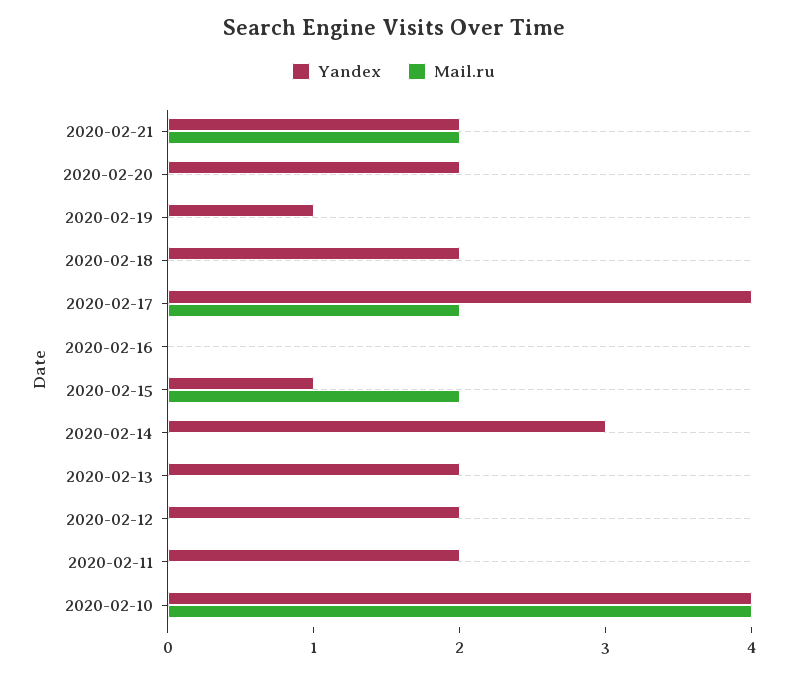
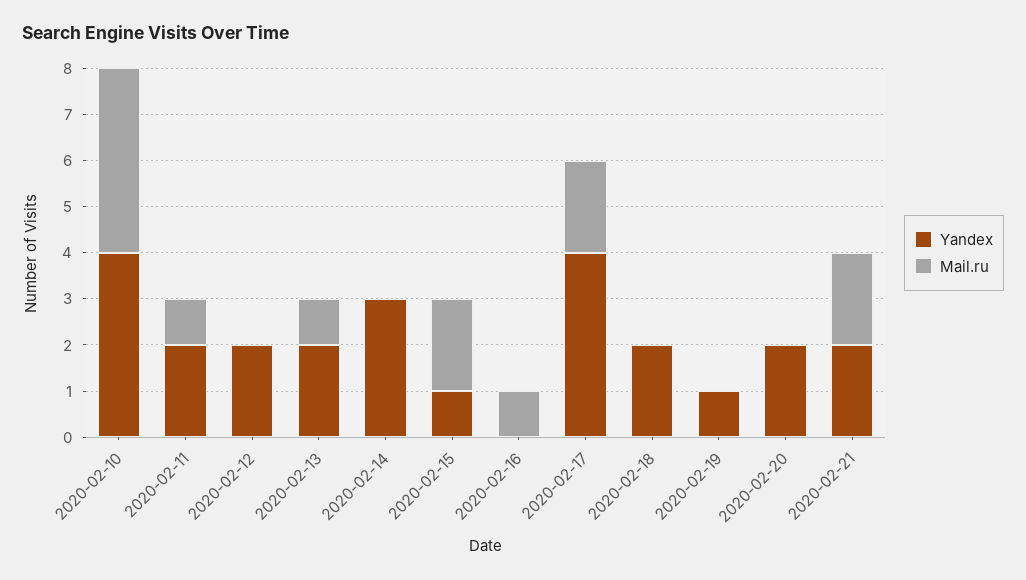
Mail.ru, 2020-02-16: 0 -> 1
Mail.ru, 2020-02-13: 0 -> 1
Mail.ru, 2020-02-11: 0 -> 1

